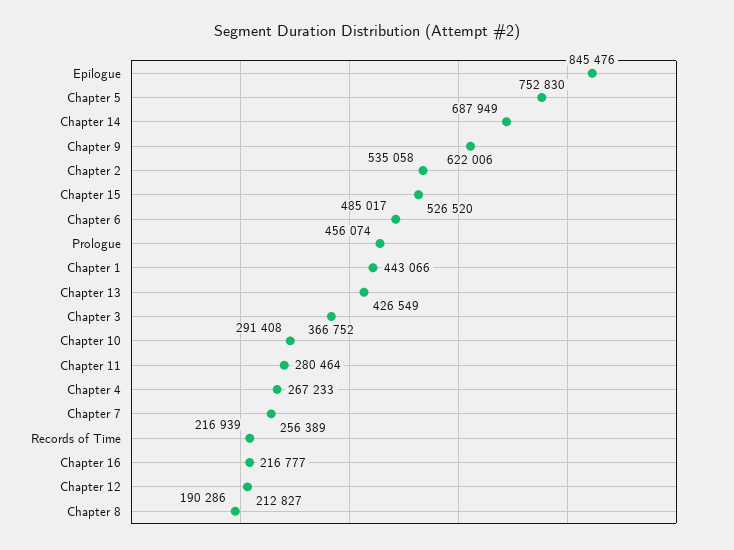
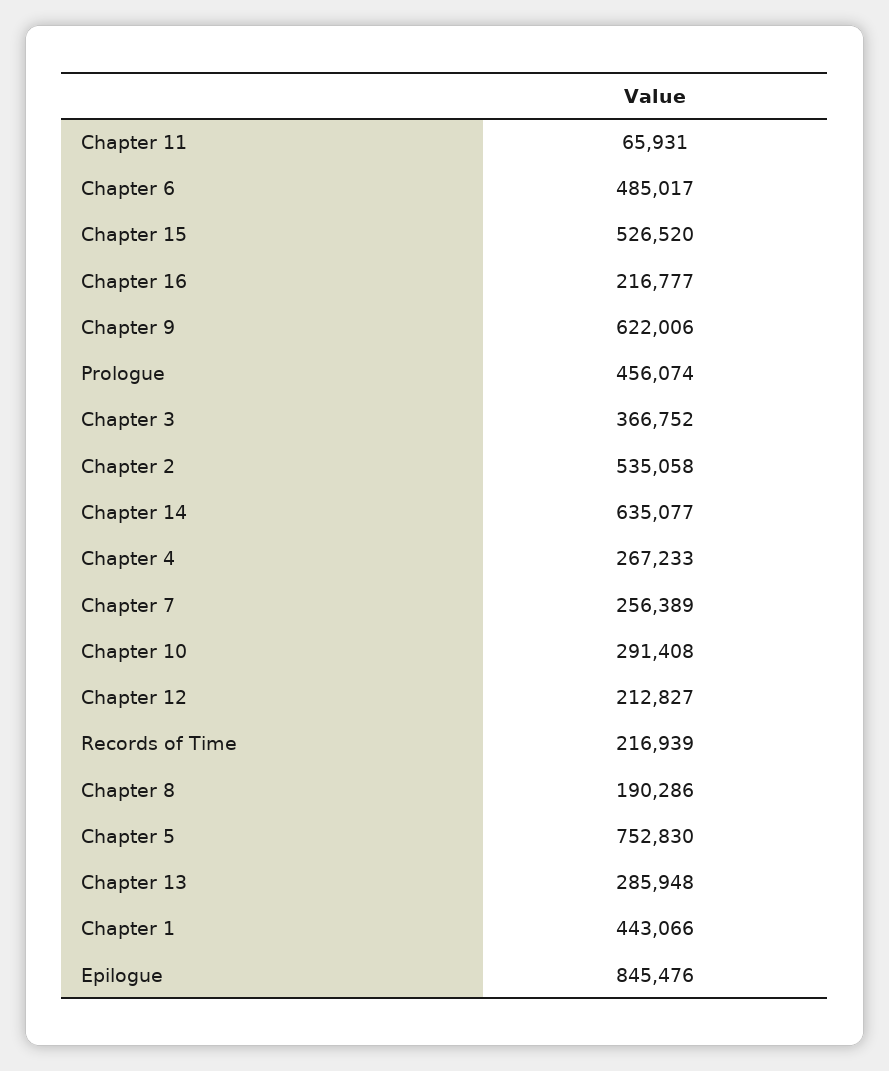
Chapter 14: 687949 -> 635077
Chapter 13: 426549 -> 285948
Chapter 11: 280464 -> 65931

